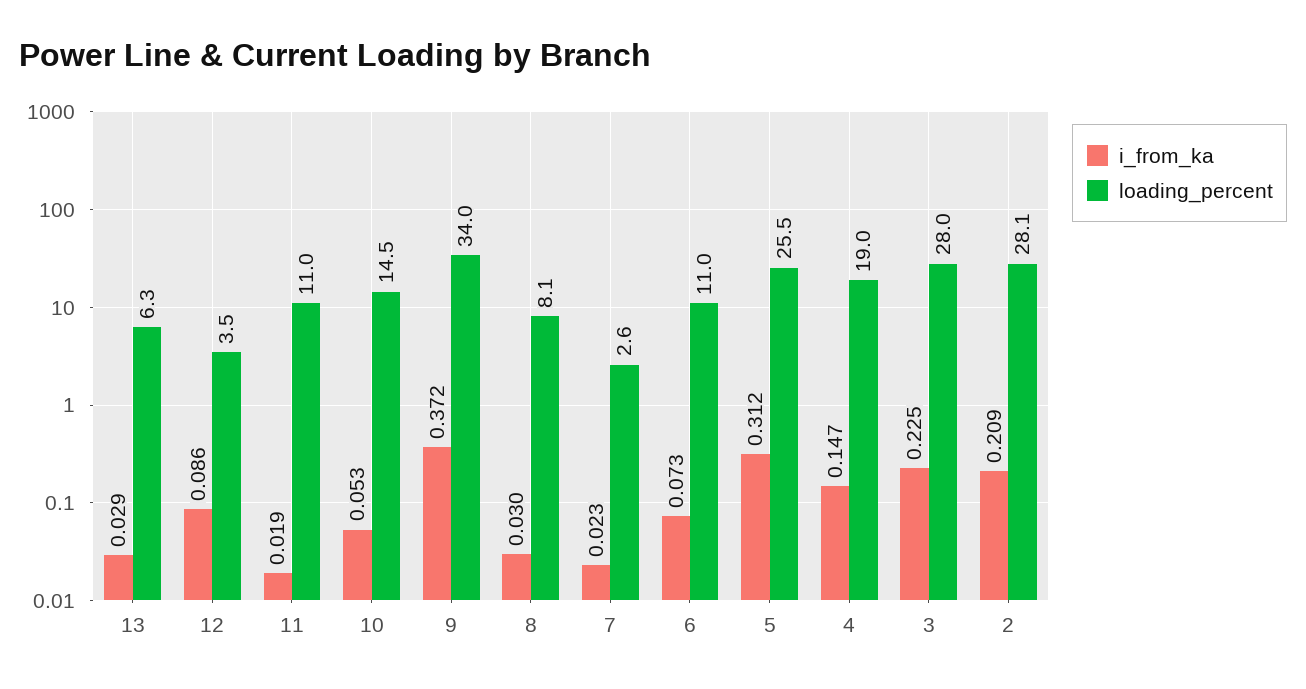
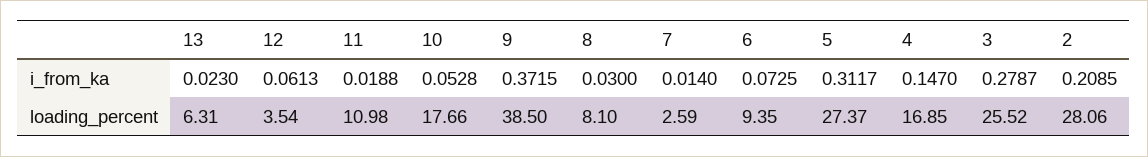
i_from_ka, 13: 0.029 -> 0.023
i_from_ka, 12: 0.086 -> 0.0613
loading_percent, 10: 14.5 -> 17.66
loading_percent, 9: 34 -> 38.5
i_from_ka, 7: 0.023 -> 0.014
loading_percent, 6: 11 -> 9.35
loading_percent, 5: 25.5 -> 27.37
loading_percent, 4: 19 -> 16.85
i_from_ka, 3: 0.225 -> 0.2787
loading_percent, 3: 28 -> 25.52

